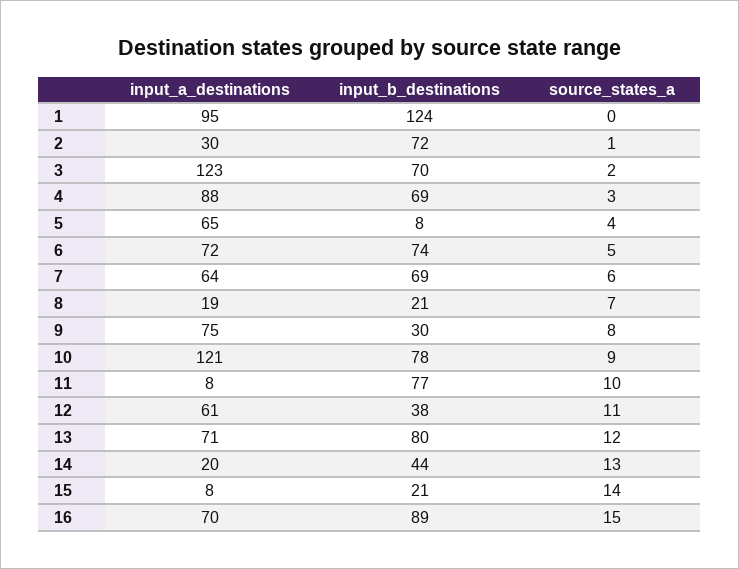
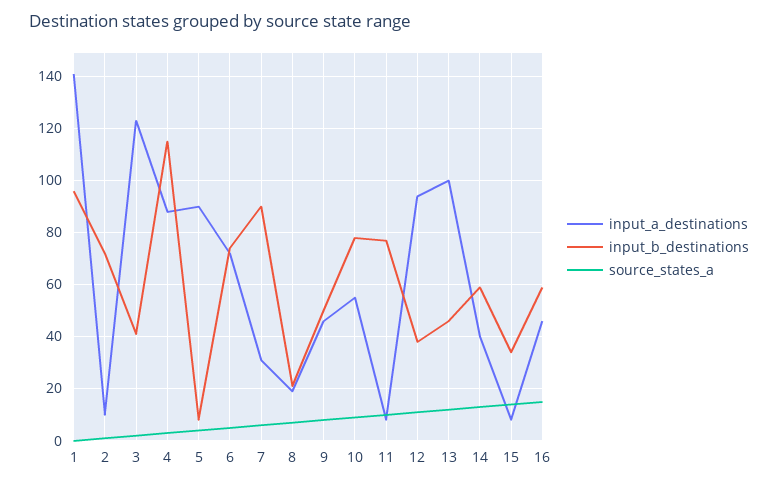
input_a_destinations, 1: 95 -> 140
input_b_destinations, 1: 124 -> 95
input_a_destinations, 2: 30 -> 10
input_b_destinations, 3: 70 -> 40
input_b_destinations, 4: 69 -> 115
input_a_destinations, 5: 65 -> 90
input_a_destinations, 7: 64 -> 30
input_b_destinations, 7: 69 -> 90
input_a_destinations, 9: 75 -> 45
input_b_destinations, 9: 30 -> 50
input_a_destinations, 10: 121 -> 55
input_a_destinations, 12: 61 -> 95
input_a_destinations, 13: 71 -> 100
input_b_destinations, 13: 80 -> 45
input_a_destinations, 14: 20 -> 40
input_b_destinations, 14: 44 -> 60
input_b_destinations, 15: 21 -> 35
input_a_destinations, 16: 70 -> 45
input_b_destinations, 16: 89 -> 60

